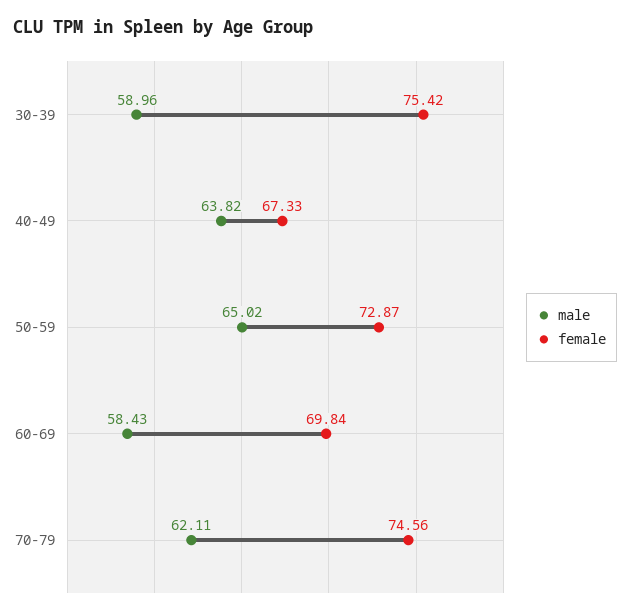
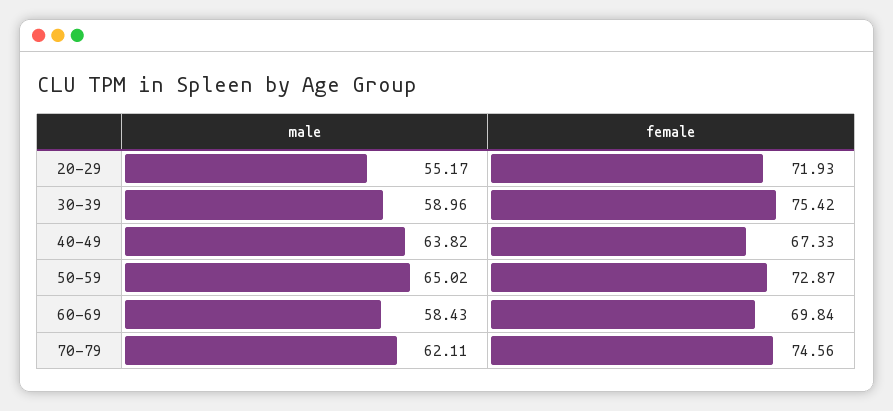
male, 20-29: none -> 55.17
female, 20-29: none -> 71.93

